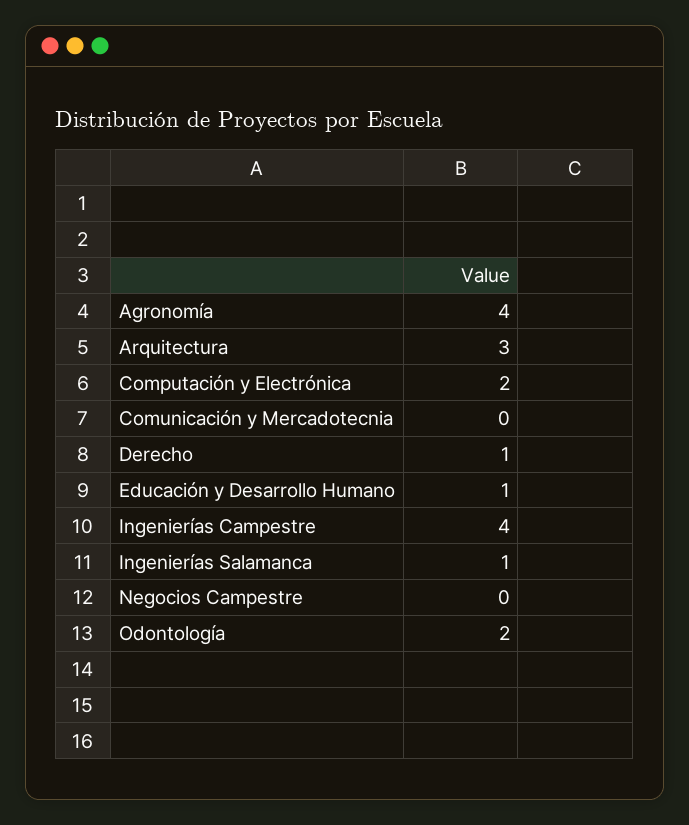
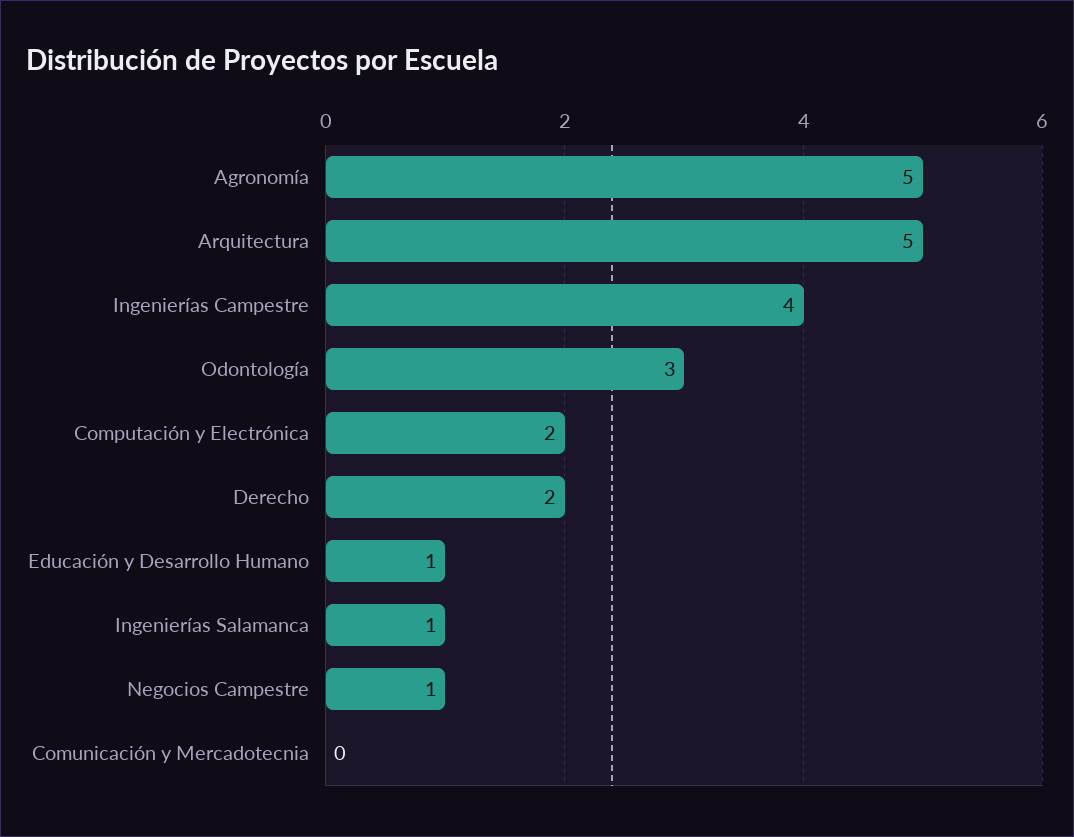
Agronomía: 4 -> 5
Arquitectura: 3 -> 5
Derecho: 1 -> 2
Negocios Campestre: 0 -> 1
Odontología: 2 -> 3

